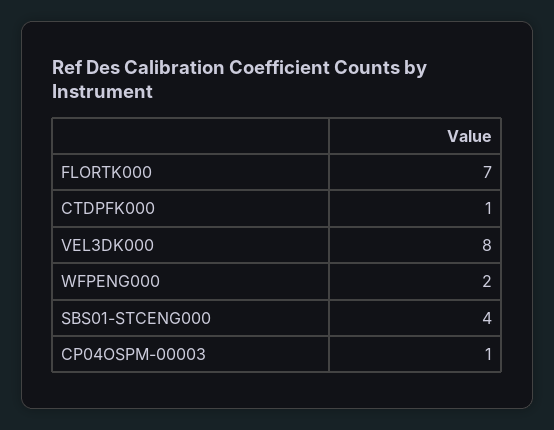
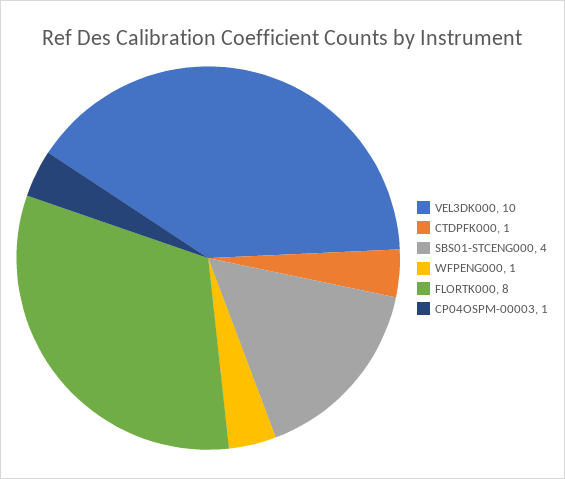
FLORTK000: 7 -> 8
VEL3DK000: 8 -> 10
WFPENG000: 2 -> 1

